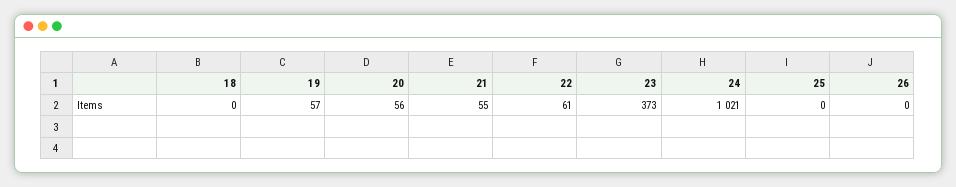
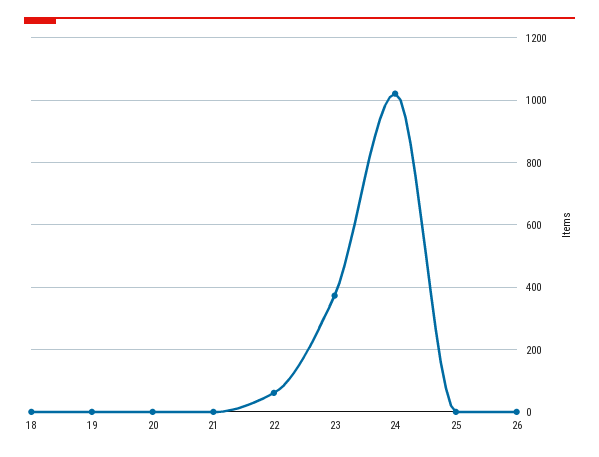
19: 57 -> 0
20: 56 -> 0
21: 55 -> 0

